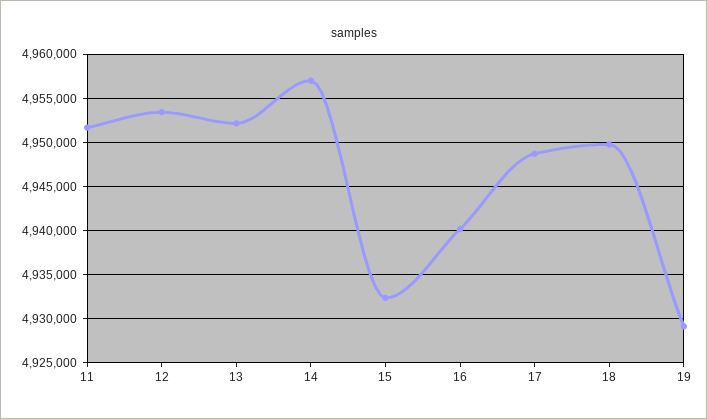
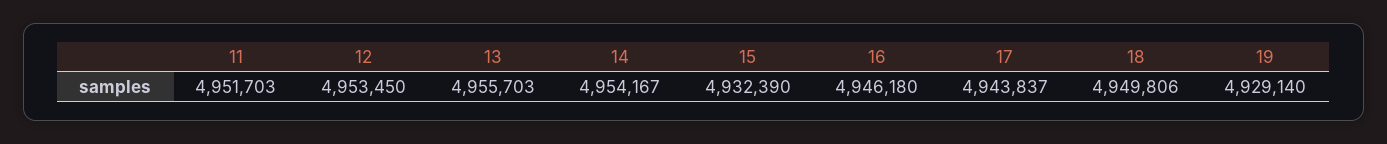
13: 4952000 -> 4955703
14: 4957000 -> 4954167
16: 4940000 -> 4946180
17: 4949000 -> 4943837

